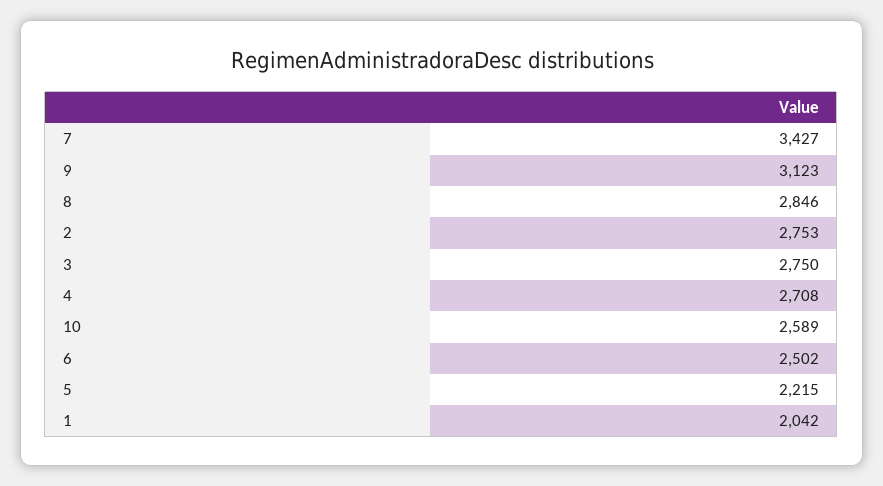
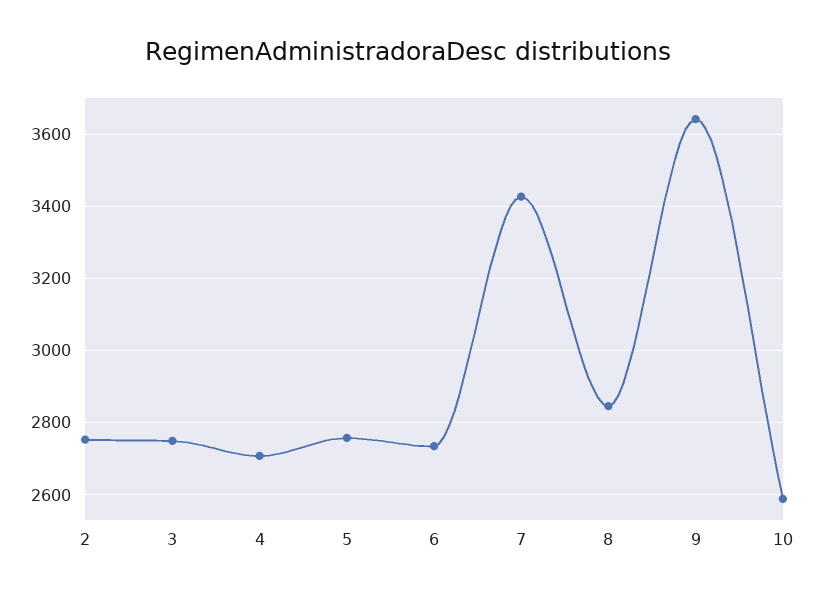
9: 3123 -> 3640
6: 2502 -> 2740
5: 2215 -> 2760
1: 2042 -> none

